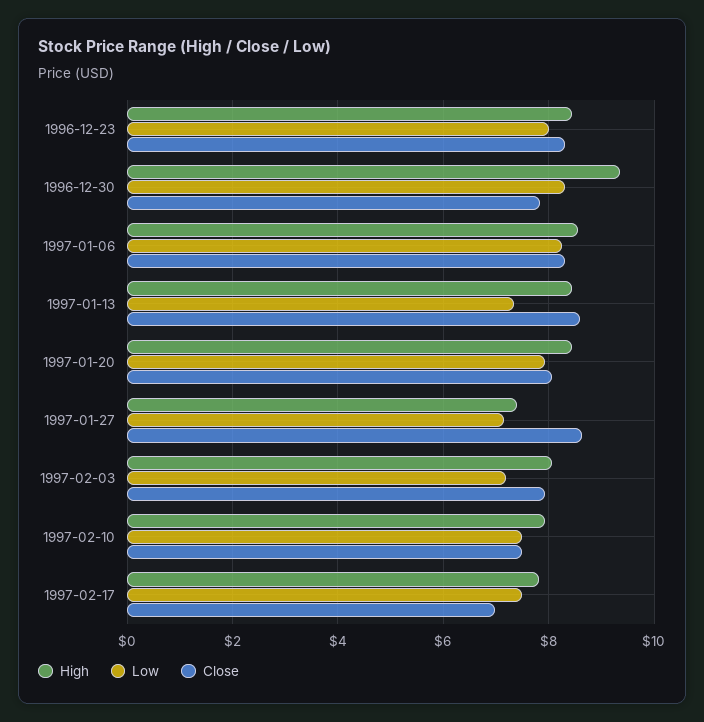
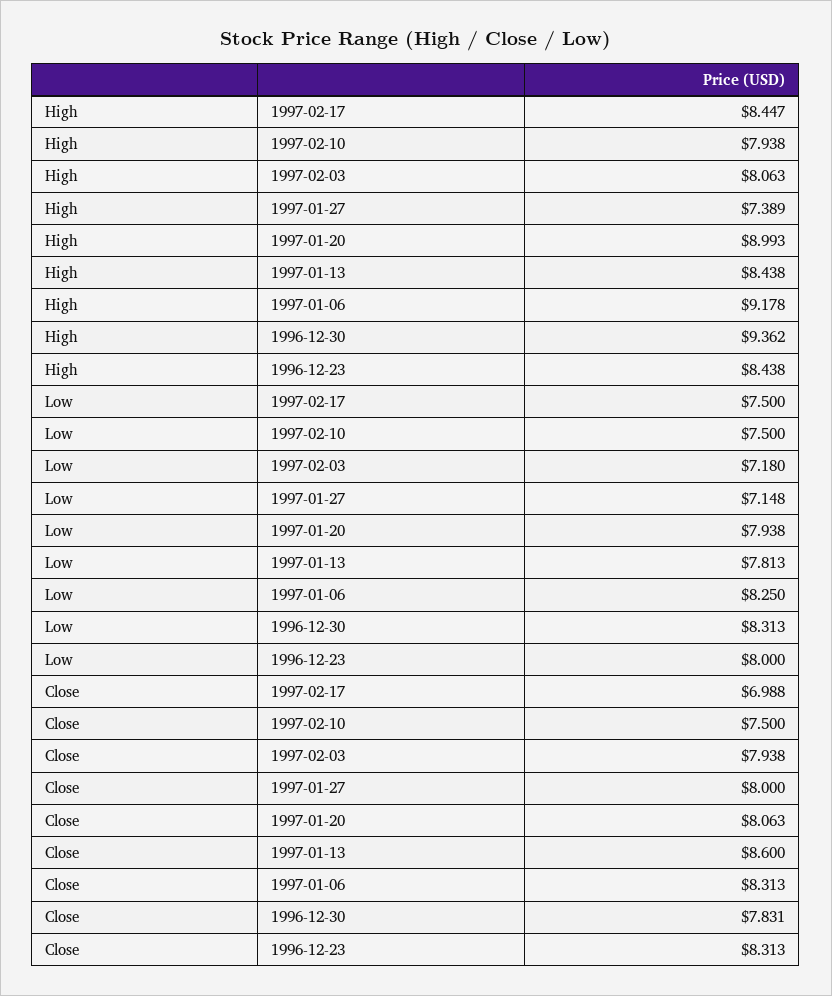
High, 1997-01-06: 8.6 -> 9.178
Low, 1997-01-13: 7.4 -> 7.813
High, 1997-01-20: 8.4 -> 8.993
Close, 1997-01-27: 8.6 -> 8
High, 1997-02-17: 7.8 -> 8.447

